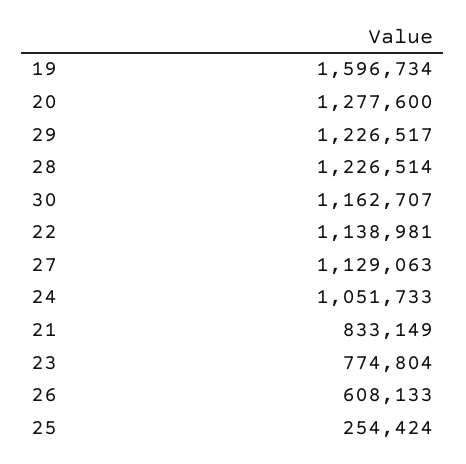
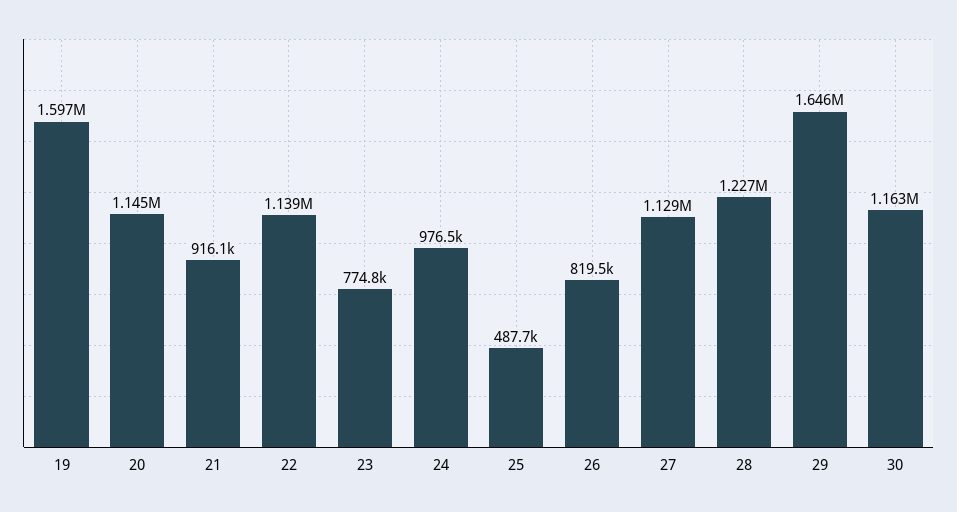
20: 1277600 -> 1145000
29: 1226517 -> 1646000
24: 1051733 -> 976500
21: 833149 -> 916100
26: 608133 -> 819500
25: 254424 -> 487700

